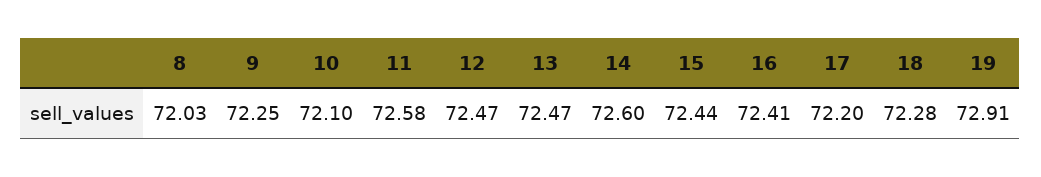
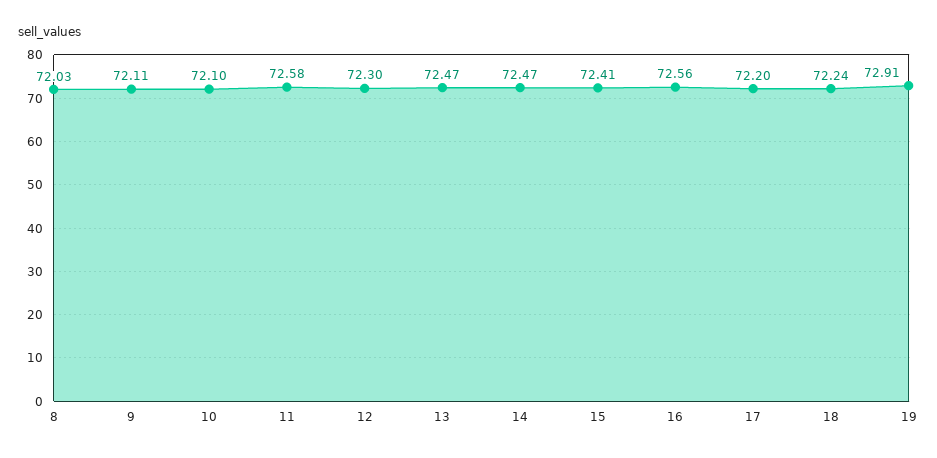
9: 72.25 -> 72.11
12: 72.47 -> 72.3
14: 72.6 -> 72.47
15: 72.44 -> 72.41
16: 72.41 -> 72.56
18: 72.28 -> 72.24

